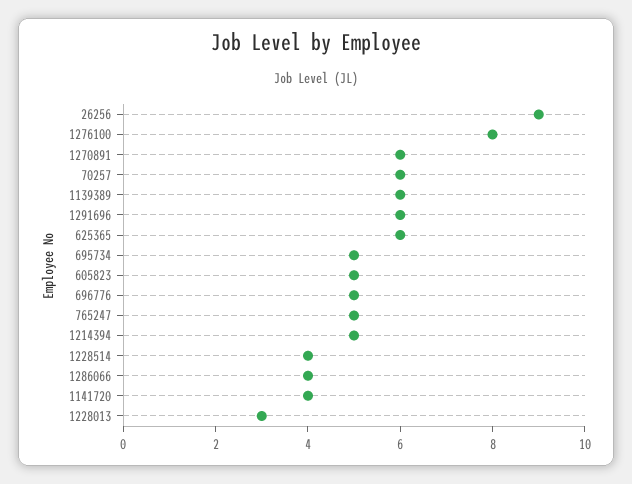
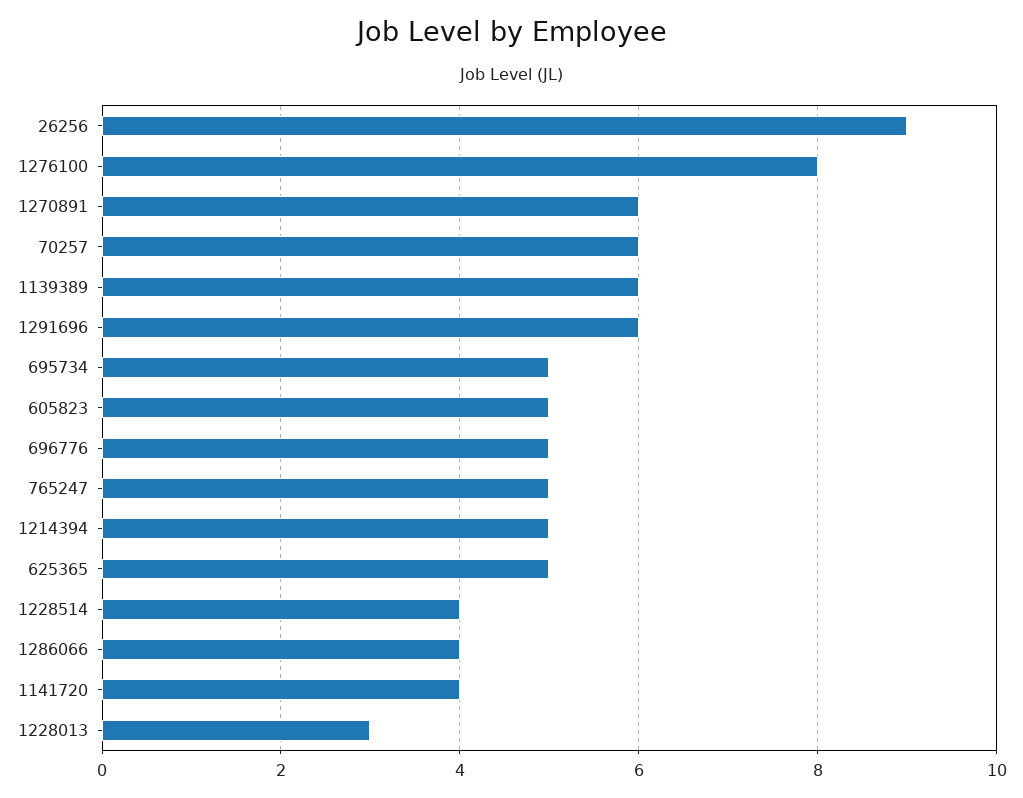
625365: 6 -> 5

